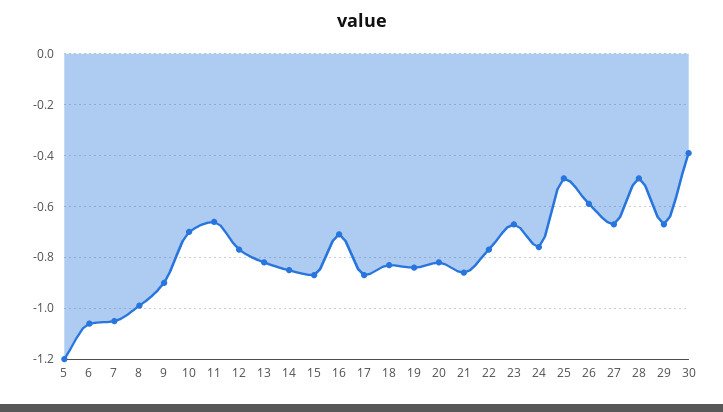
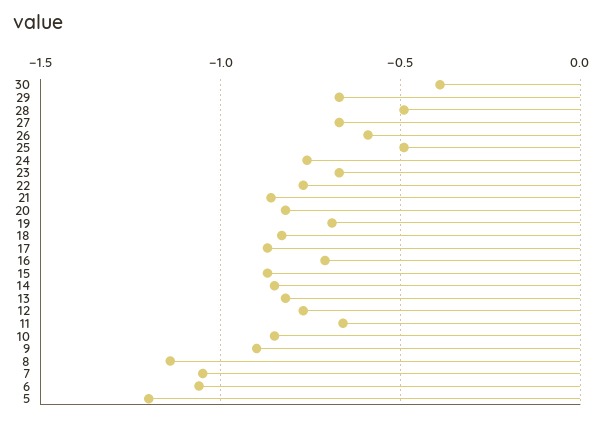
8: -1 -> -1.15
10: -0.7 -> -0.85
19: -0.85 -> -0.7

